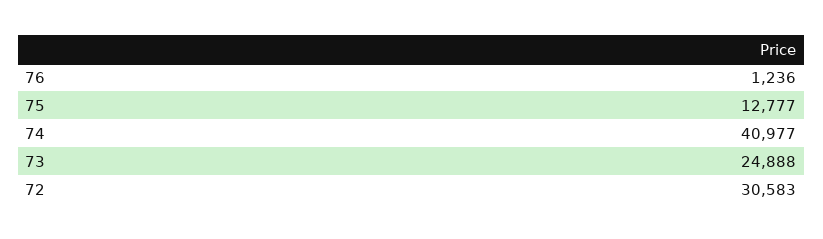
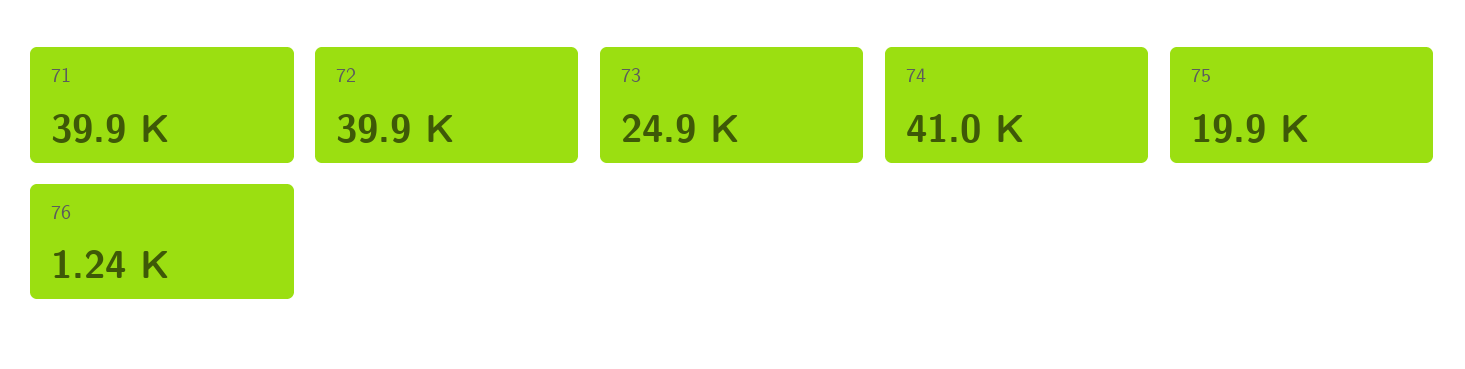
75: 12777 -> 19900
72: 30583 -> 39900
71: none -> 39900

